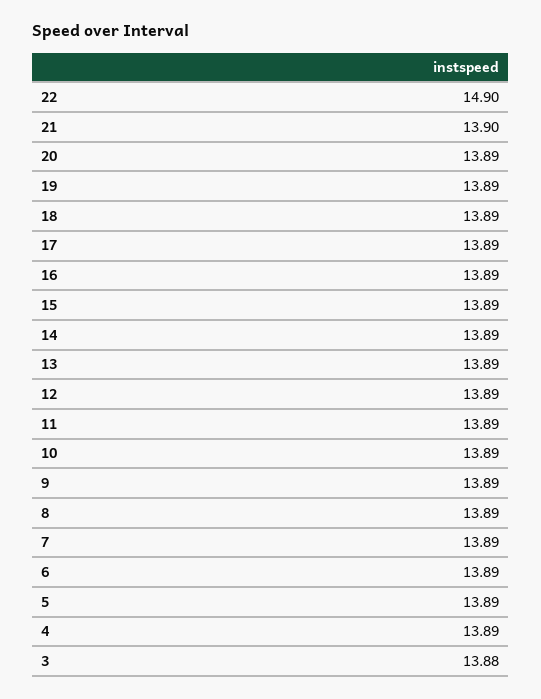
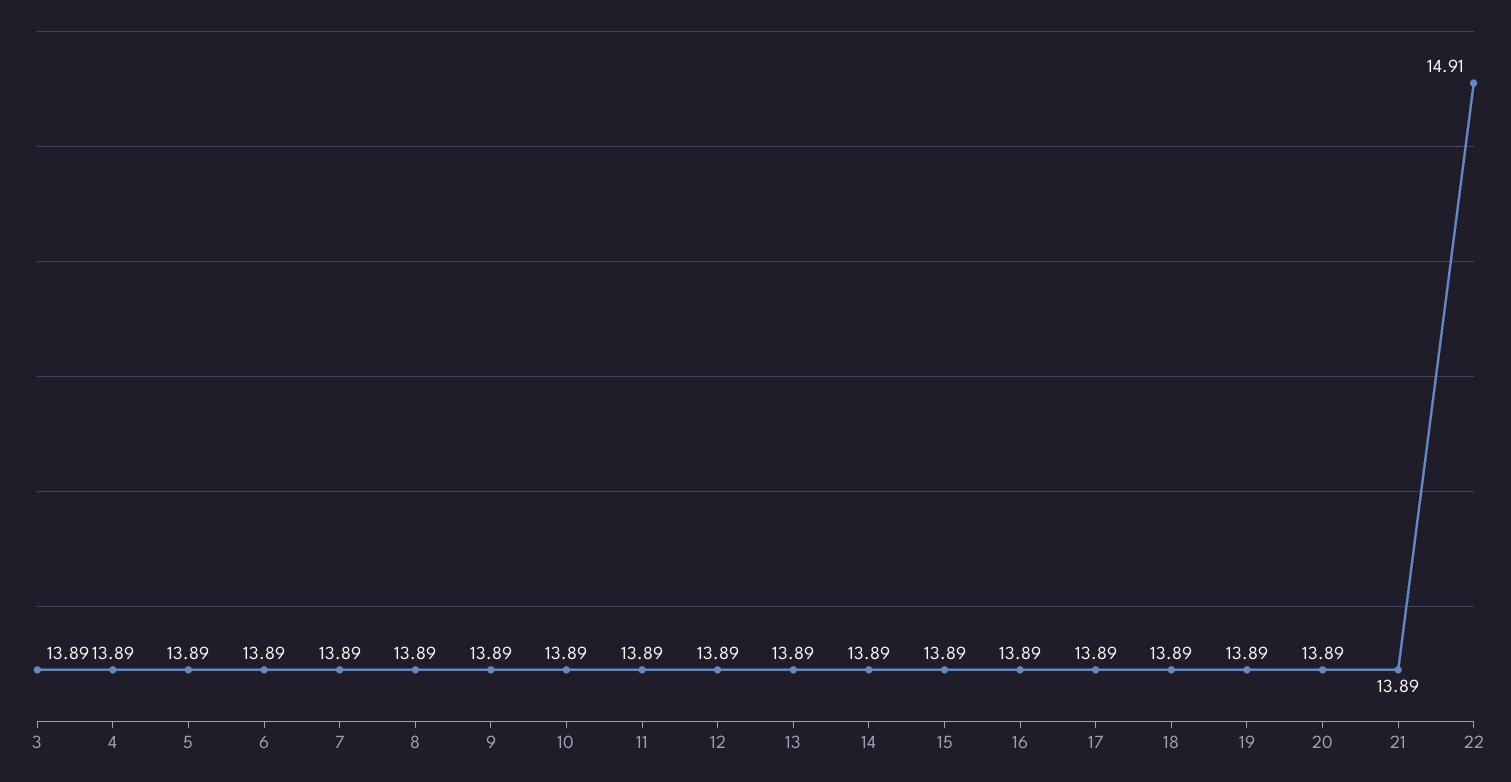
22: 14.9 -> 14.91
21: 13.9 -> 13.89
3: 13.88 -> 13.89

